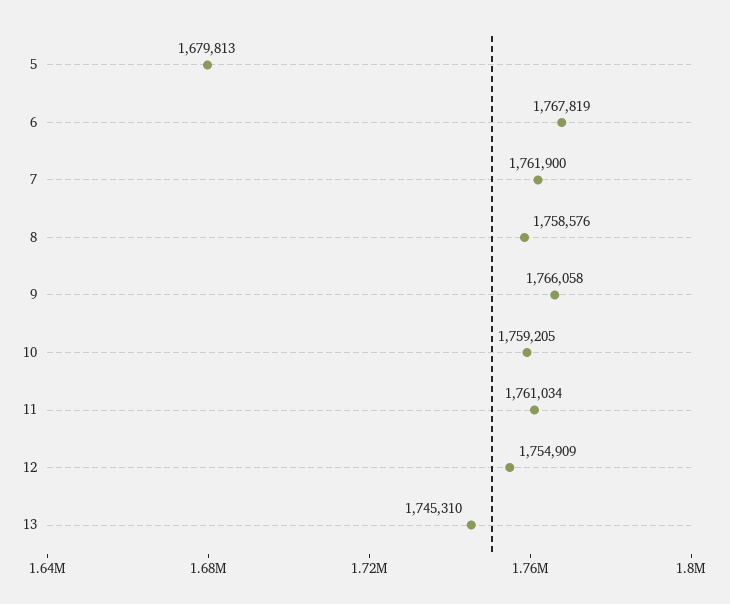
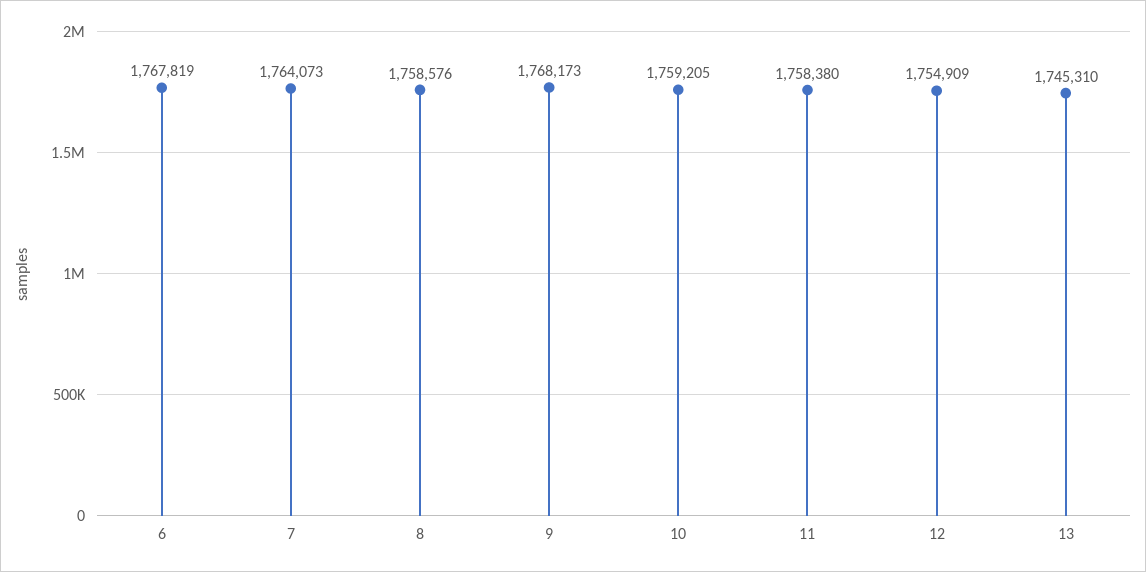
5: 1679813 -> none
7: 1761900 -> 1764073
9: 1766058 -> 1768173
11: 1761034 -> 1758380

